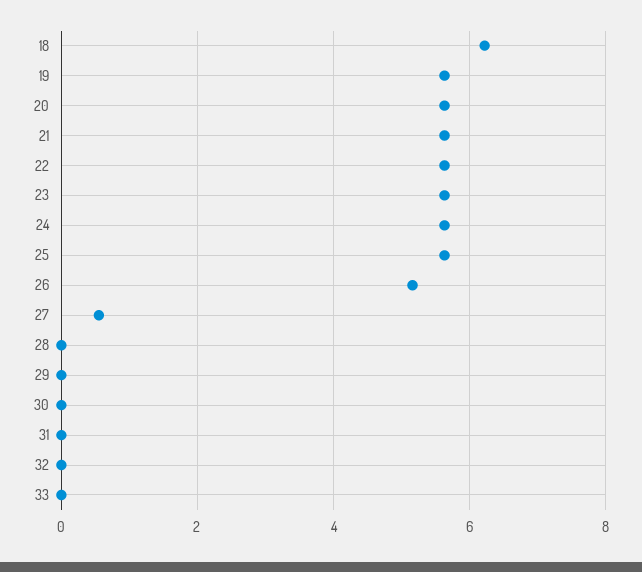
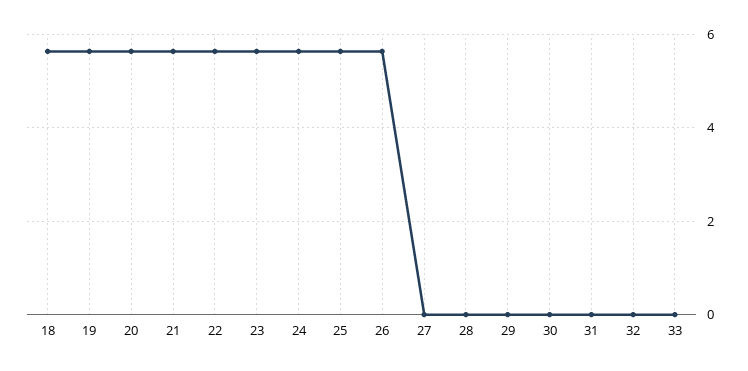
18: 6.2 -> 5.6
26: 5.2 -> 5.6
27: 0.6 -> 0

